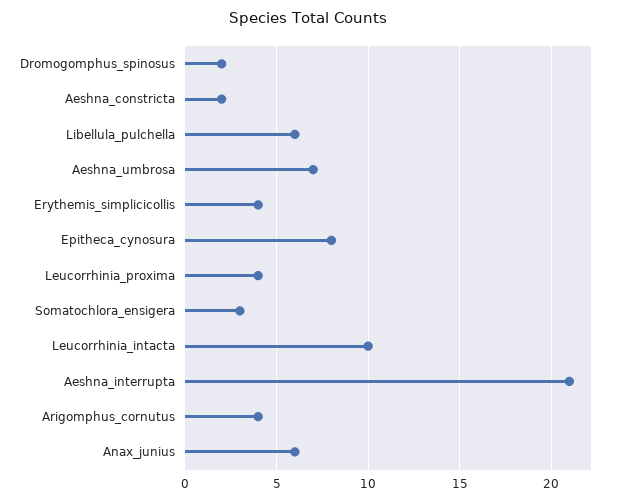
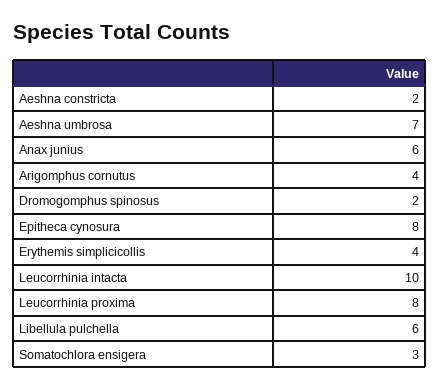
Leucorrhinia_proxima: 4 -> 8
Aeshna_interrupta: 21 -> none

